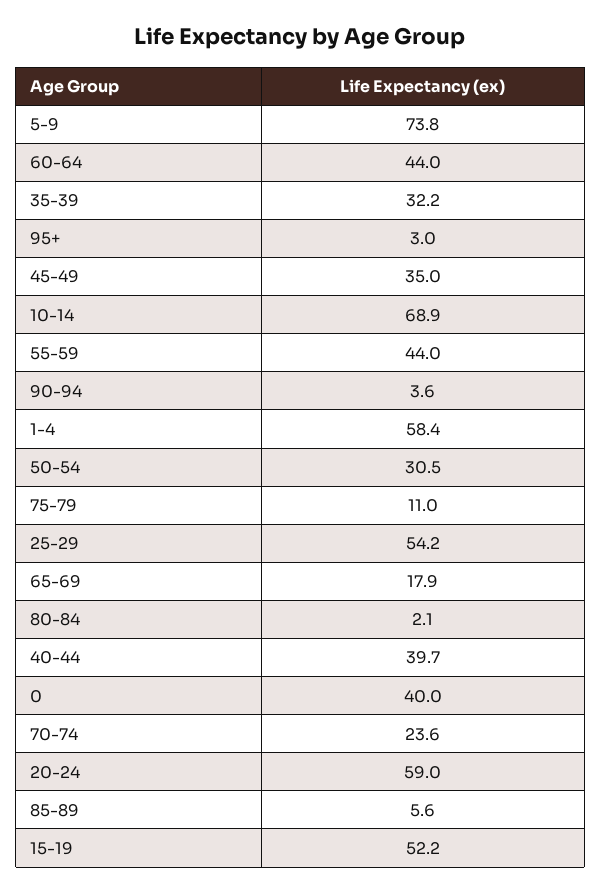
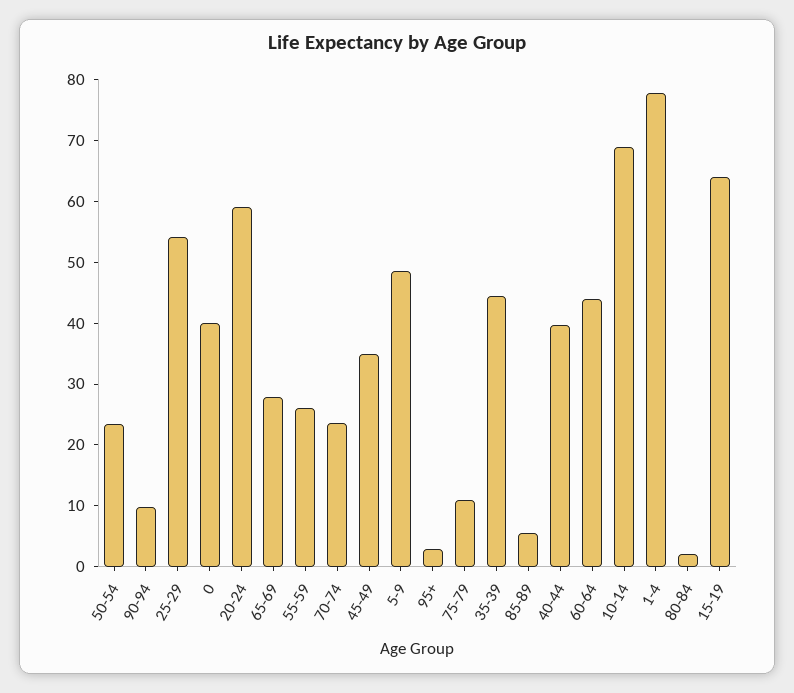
5-9: 73.8 -> 48
35-39: 32.2 -> 44
55-59: 44 -> 26
90-94: 3.6 -> 10
1-4: 58.4 -> 78
50-54: 30.5 -> 24
65-69: 17.9 -> 28
15-19: 52.2 -> 64

